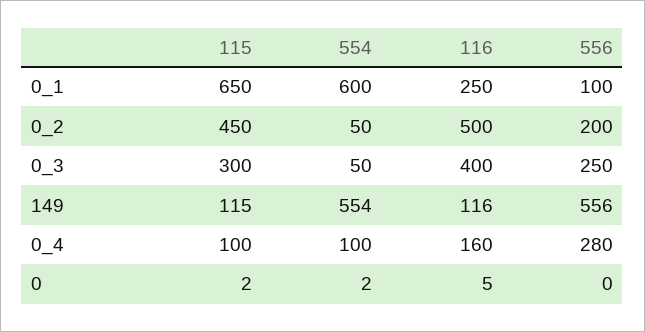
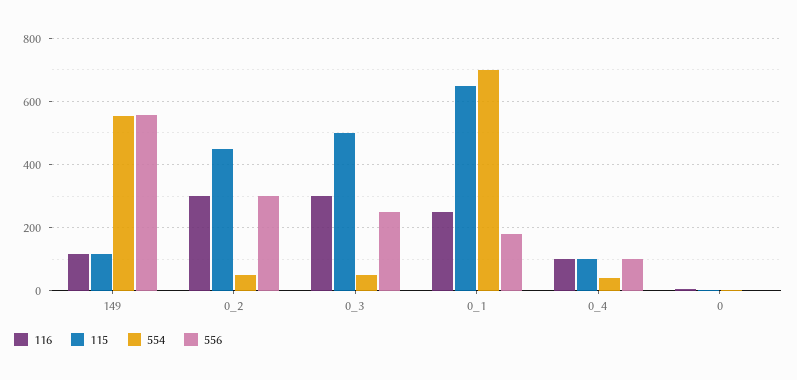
554, 0_1: 600 -> 700
556, 0_1: 100 -> 180
116, 0_2: 500 -> 300
556, 0_2: 200 -> 300
115, 0_3: 300 -> 500
116, 0_3: 400 -> 300
554, 0_4: 100 -> 40
116, 0_4: 160 -> 100
556, 0_4: 280 -> 100

